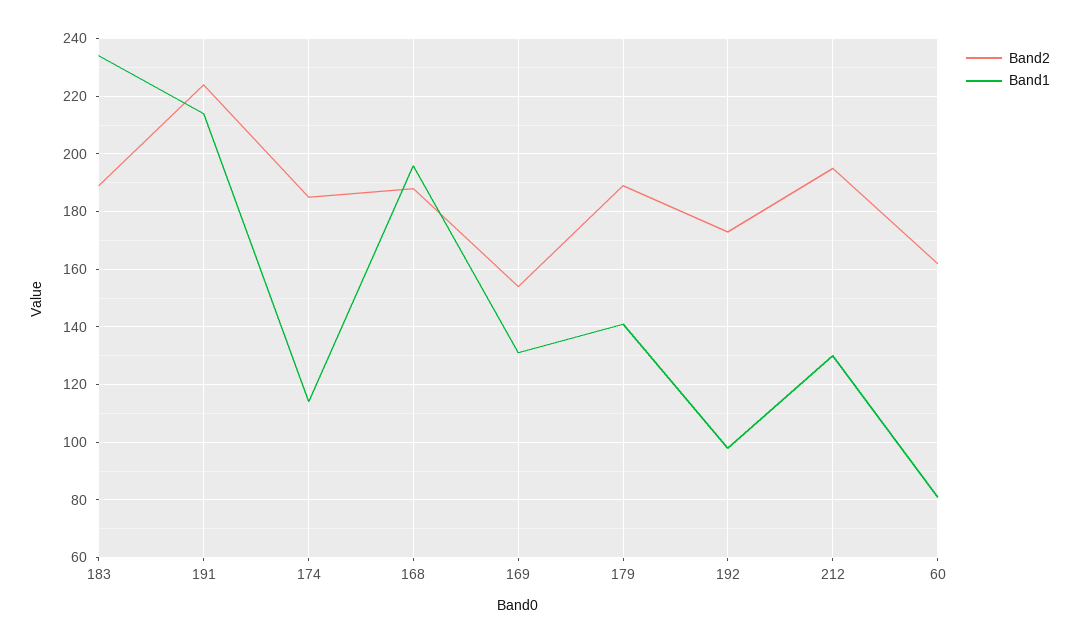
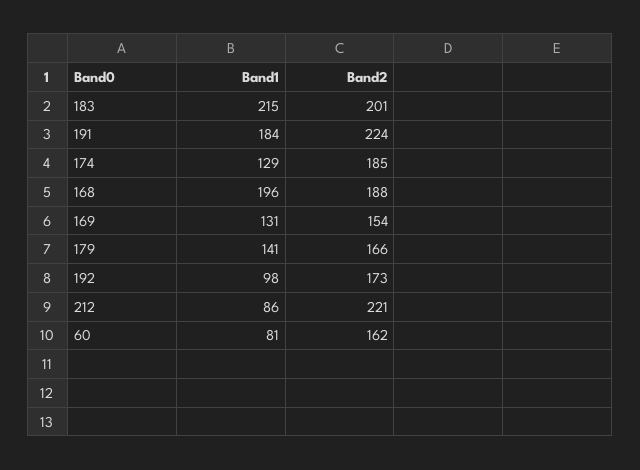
Band2, 183: 190 -> 201
Band1, 183: 235 -> 215
Band1, 191: 215 -> 184
Band1, 174: 115 -> 129
Band2, 179: 190 -> 166
Band2, 212: 195 -> 221
Band1, 212: 130 -> 86

